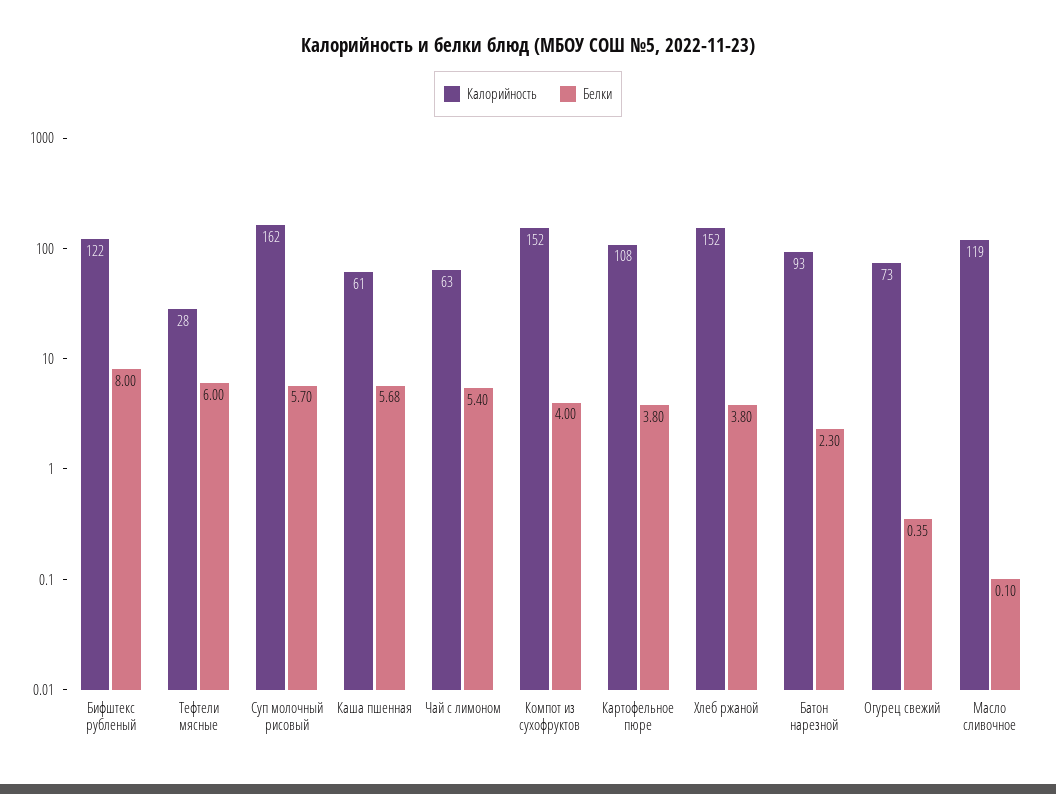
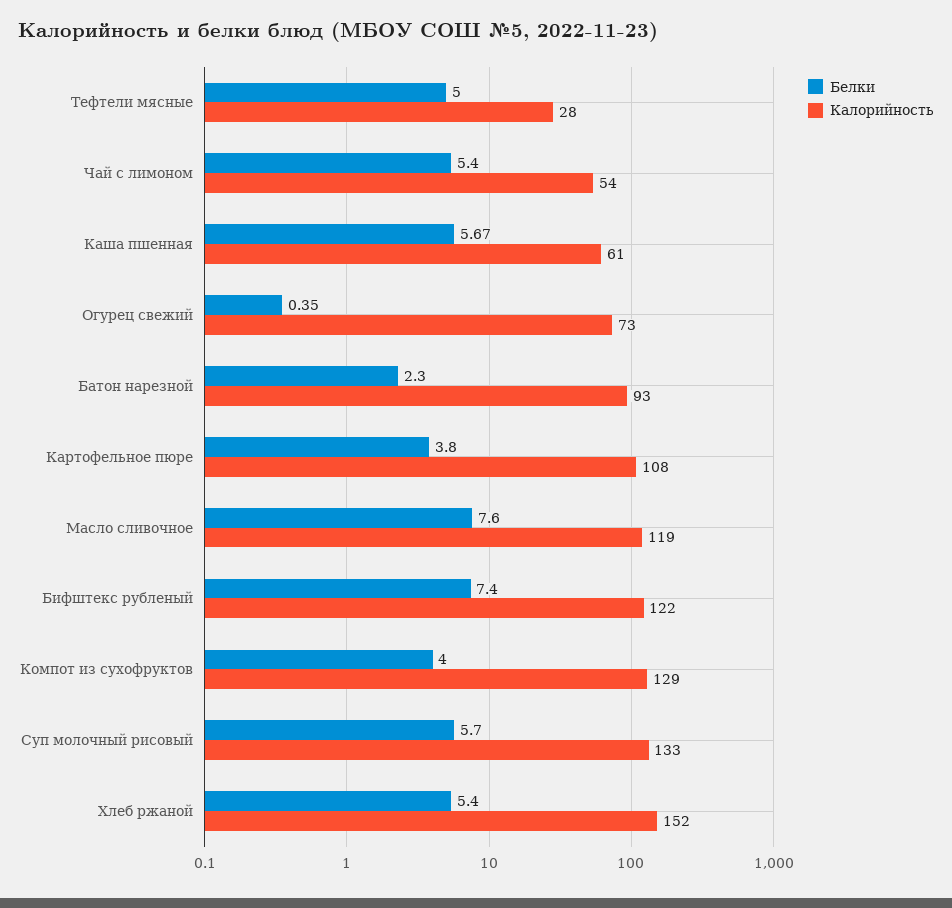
Белки, Бифштекс рубленый: 8 -> 7.4
Белки, Тефтели мясные: 6 -> 5
Калорийность, Суп молочный рисовый: 162 -> 133
Белки, Каша пшенная: 5.68 -> 5.67
Калорийность, Чай с лимоном: 63 -> 54
Калорийность, Компот из сухофруктов: 152 -> 129
Белки, Хлеб ржаной: 3.8 -> 5.4
Белки, Масло сливочное: 0.1 -> 7.6

